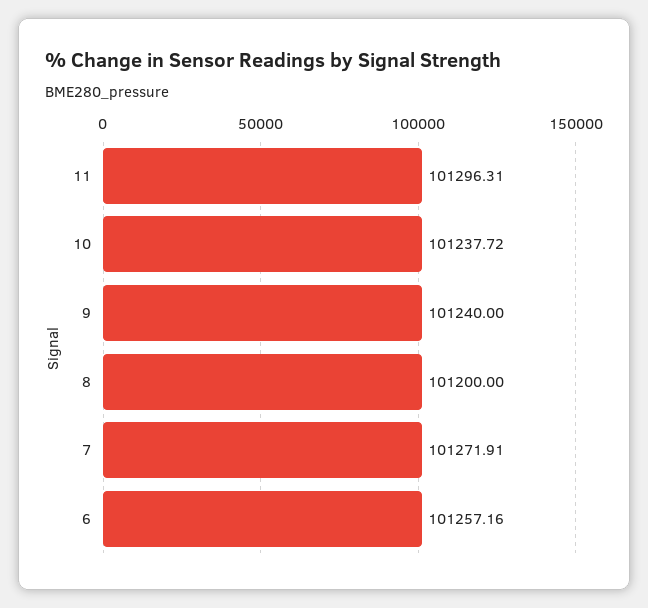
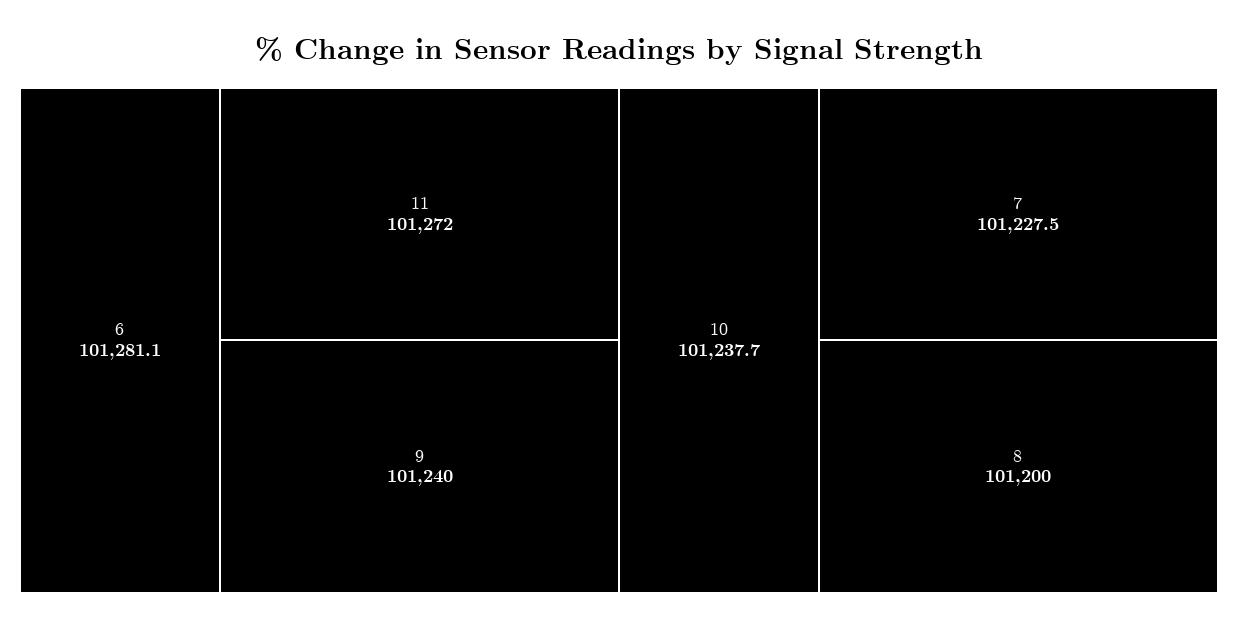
11: 101296.31 -> 101272
7: 101271.91 -> 101227.5
6: 101257.16 -> 101281.1

